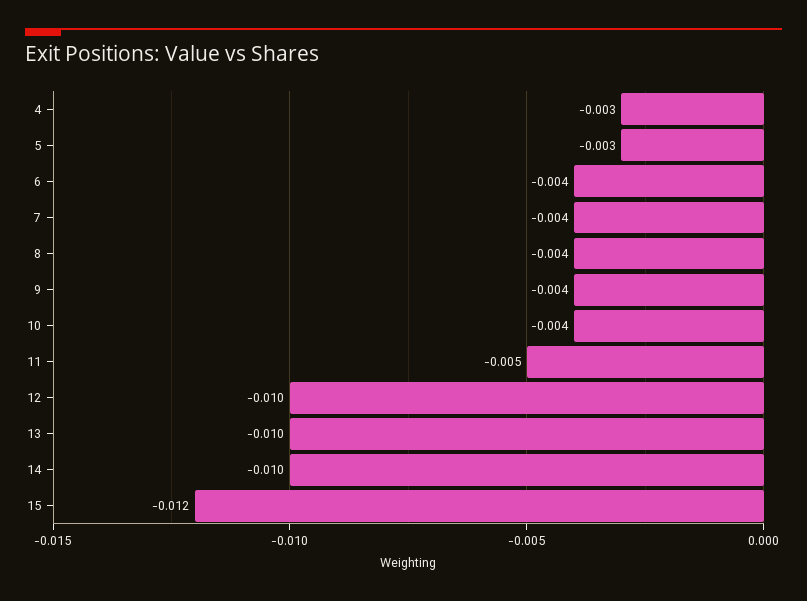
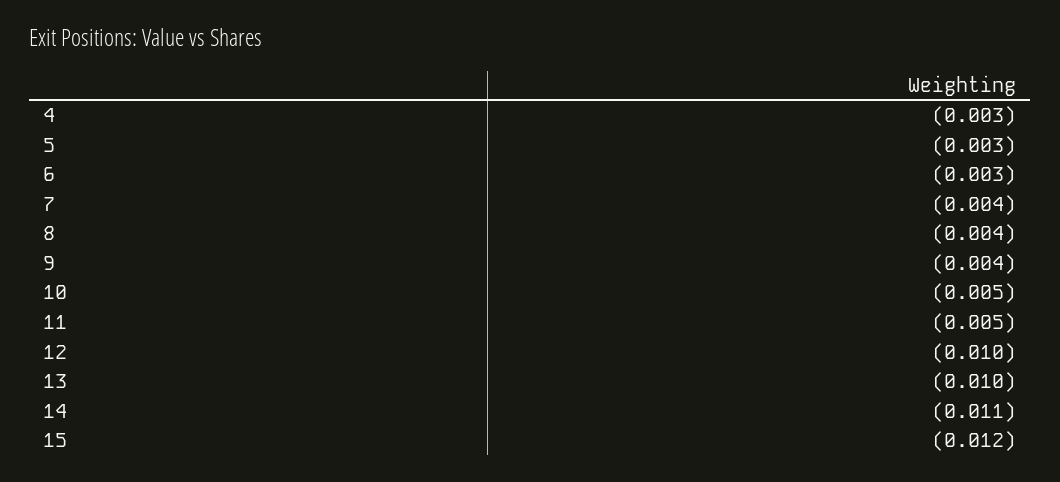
6: -0.004 -> -0.003
10: -0.004 -> -0.005
14: -0.01 -> -0.011

